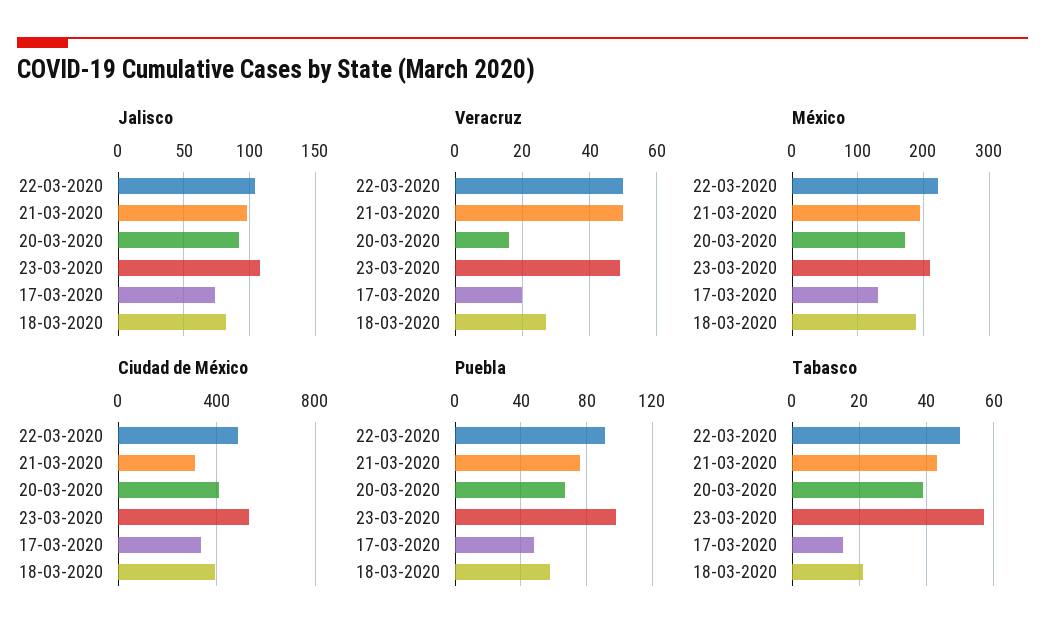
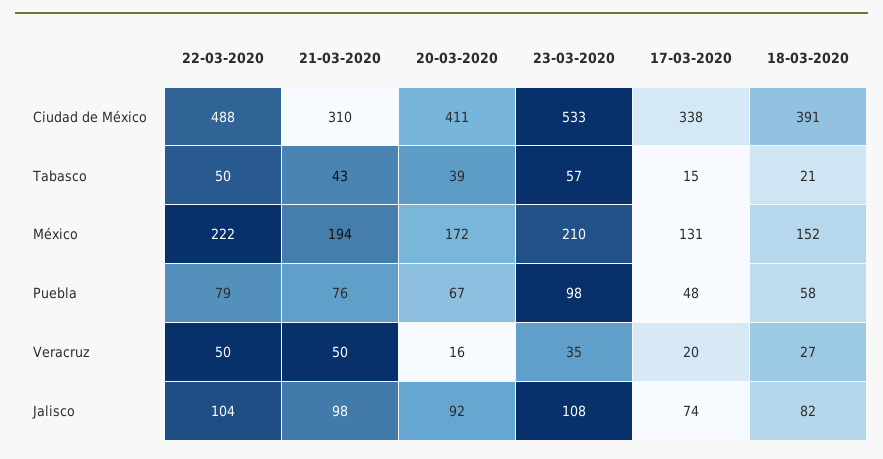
Veracruz, 23-03-2020: 50 -> 35
México, 18-03-2020: 190 -> 152
Puebla, 22-03-2020: 90 -> 79

